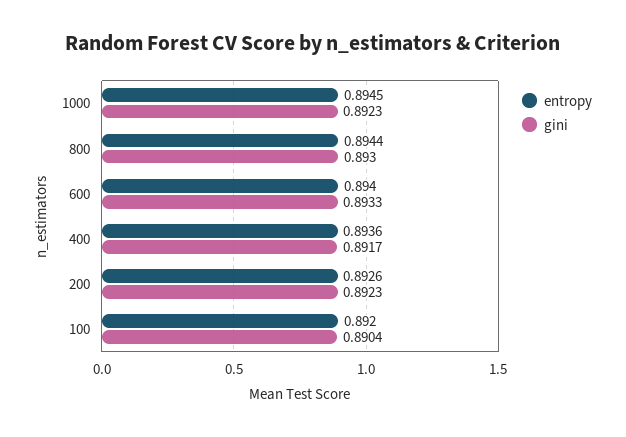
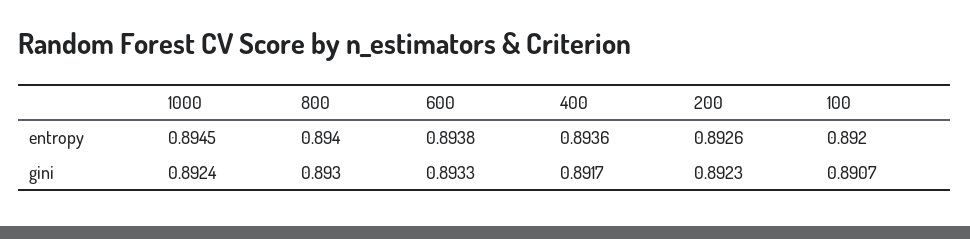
gini, 1000: 0.8923 -> 0.8924
entropy, 800: 0.8944 -> 0.894
entropy, 600: 0.894 -> 0.8938
gini, 100: 0.8904 -> 0.8907

